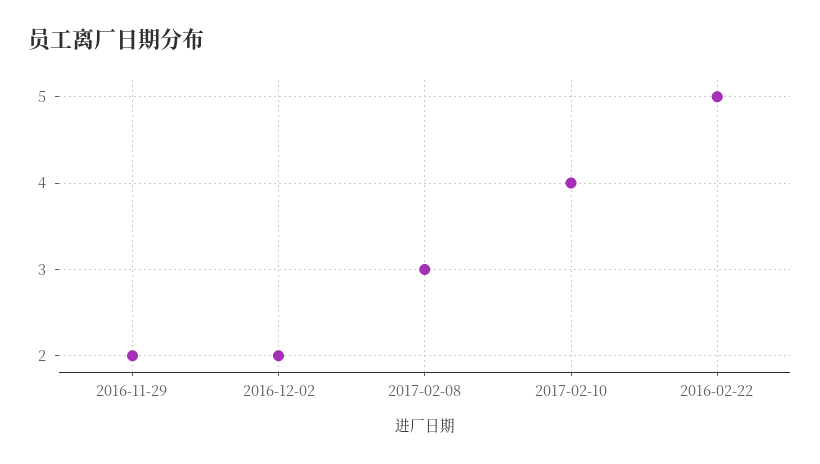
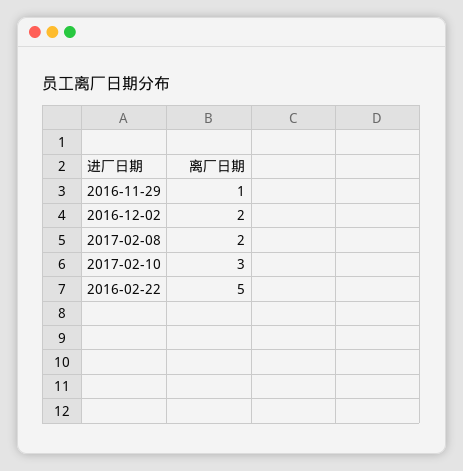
2016-11-29: 2 -> 1
2017-02-08: 3 -> 2
2017-02-10: 4 -> 3

